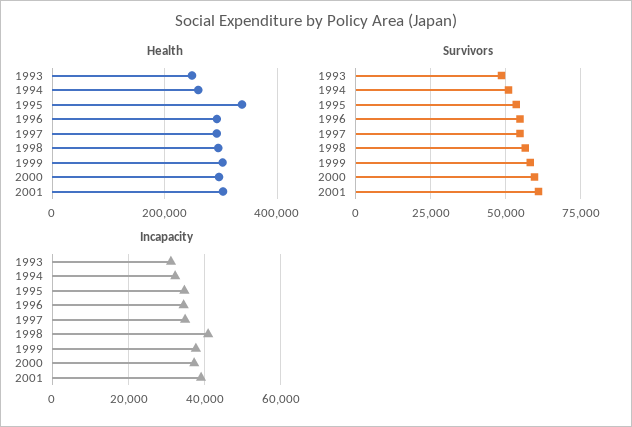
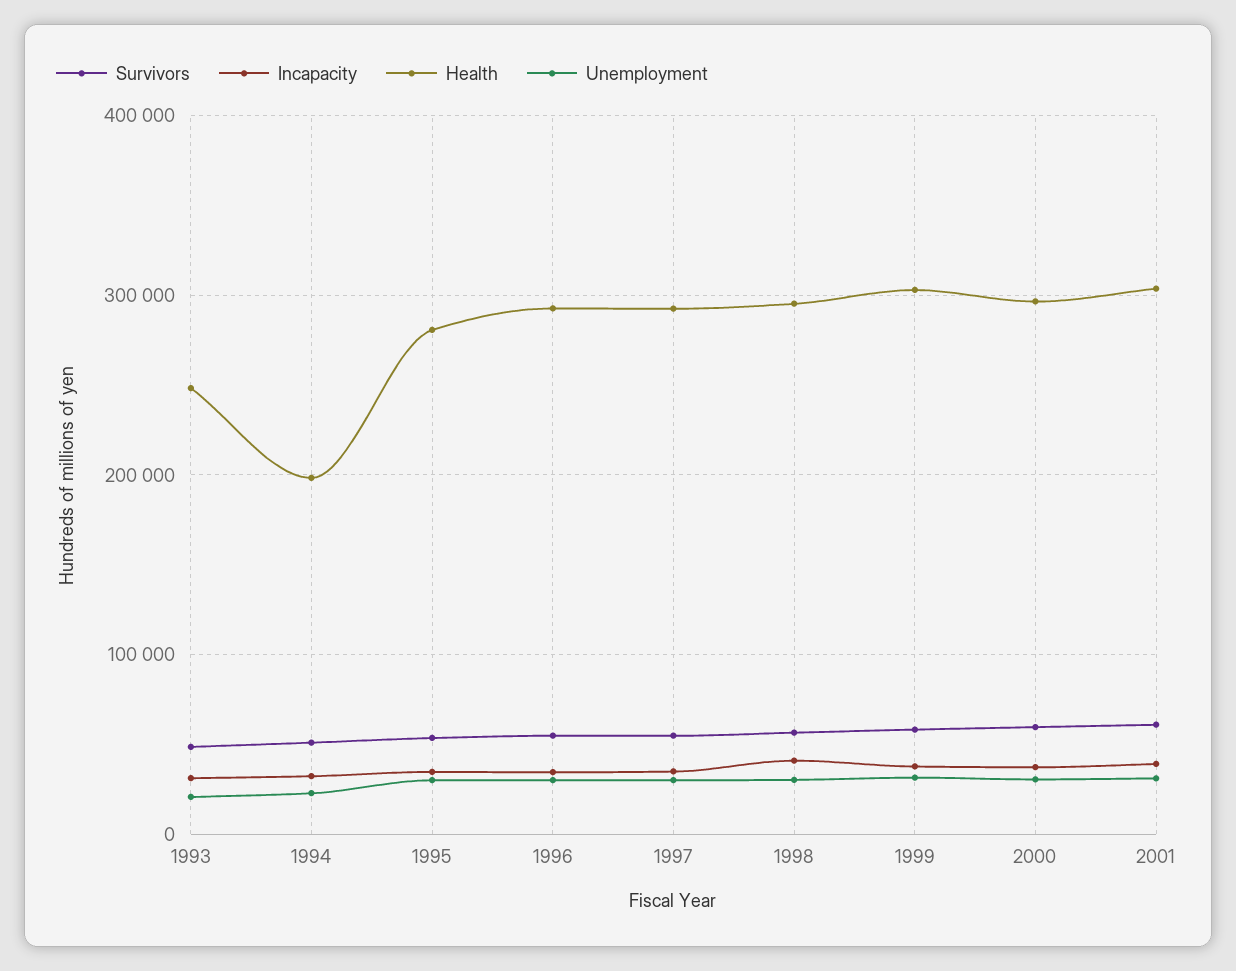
Health, 1994: 260000 -> 200000
Health, 1995: 340000 -> 280000
Unemployment, 1993: none -> 20000
Unemployment, 1994: none -> 20000
Unemployment, 1995: none -> 30000
Unemployment, 1996: none -> 30000
Unemployment, 1997: none -> 30000
Unemployment, 1998: none -> 30000
Unemployment, 1999: none -> 30000
Unemployment, 2000: none -> 30000
Unemployment, 2001: none -> 30000

